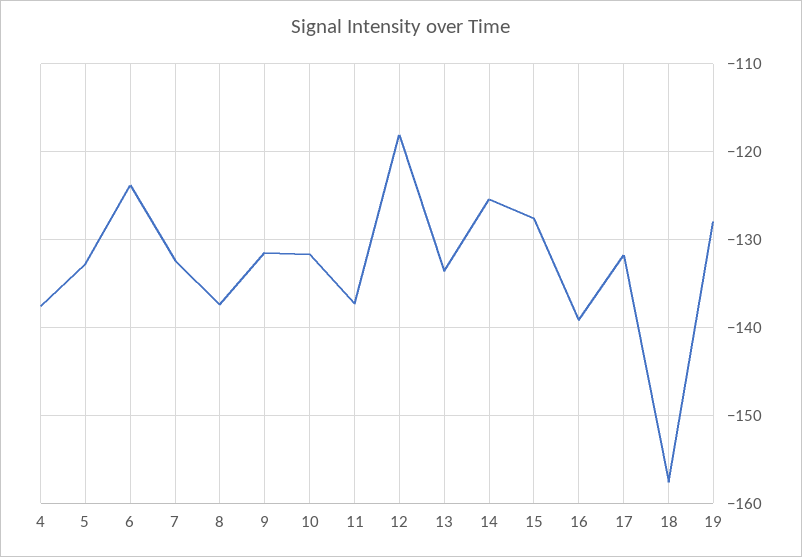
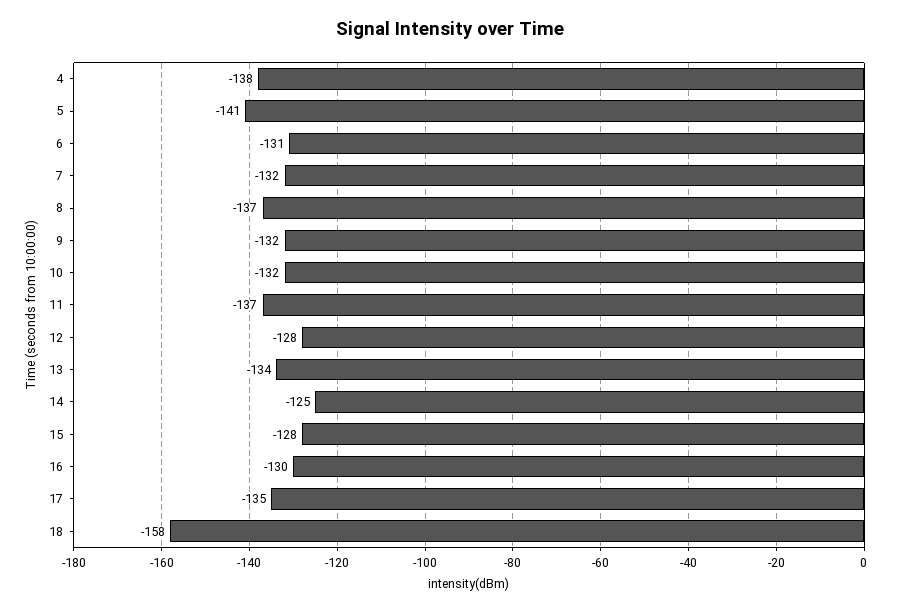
5: -133 -> -141
6: -124 -> -131
12: -118 -> -128
16: -139 -> -130
17: -132 -> -135
19: -128 -> none

